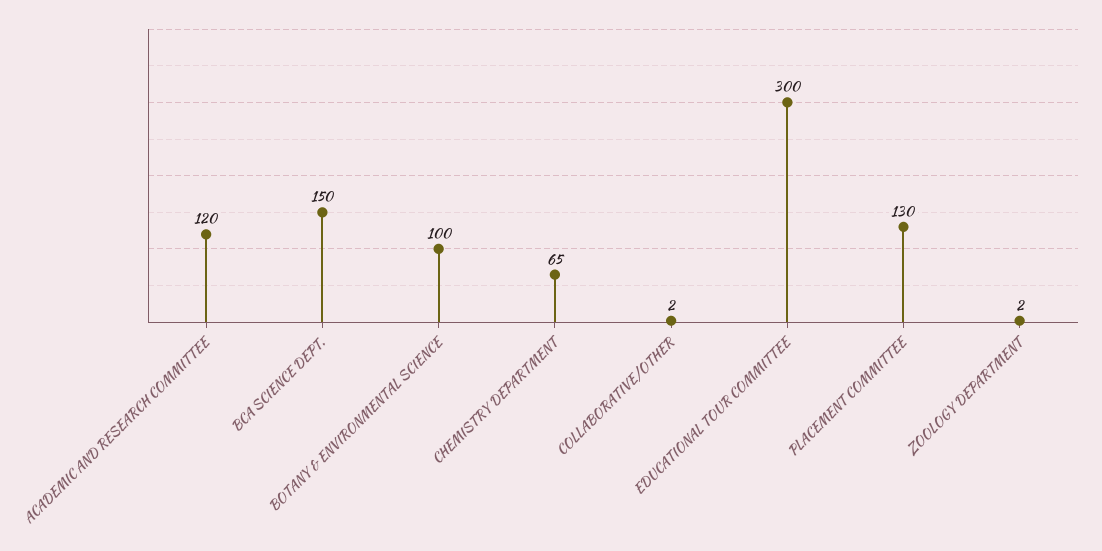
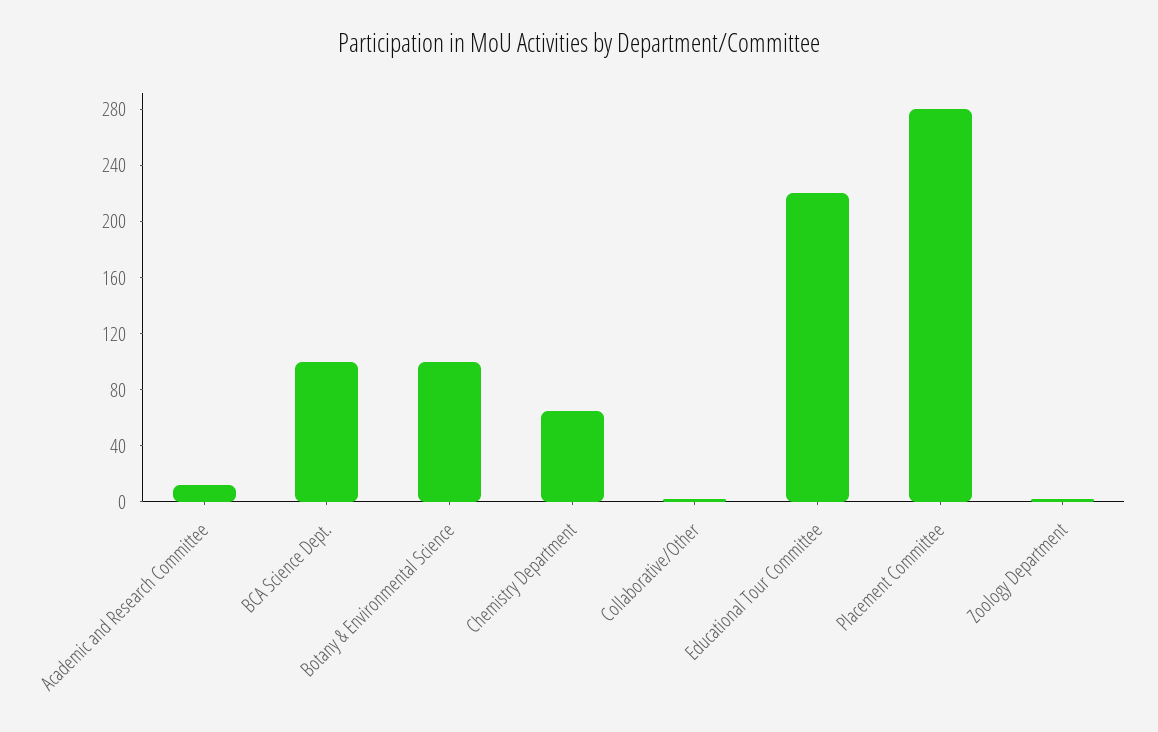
ACADEMIC AND RESEARCH COMMITTEE: 120 -> 10
BCA SCIENCE DEPT.: 150 -> 100
EDUCATIONAL TOUR COMMITTEE: 300 -> 220
PLACEMENT COMMITTEE: 130 -> 280

